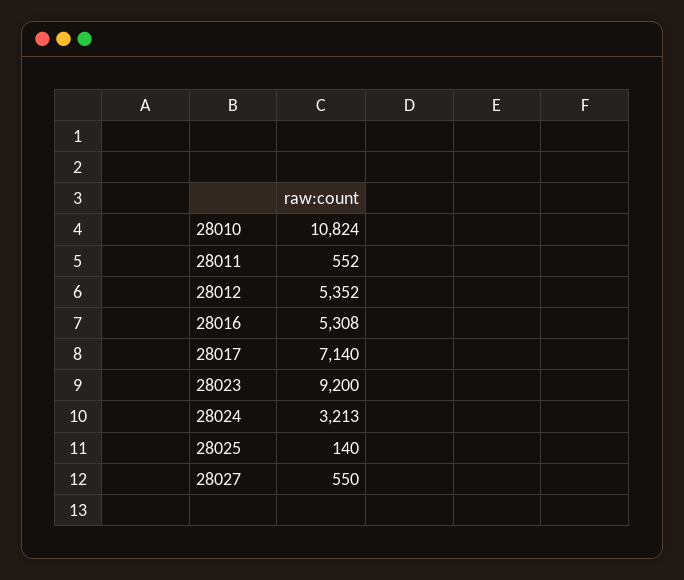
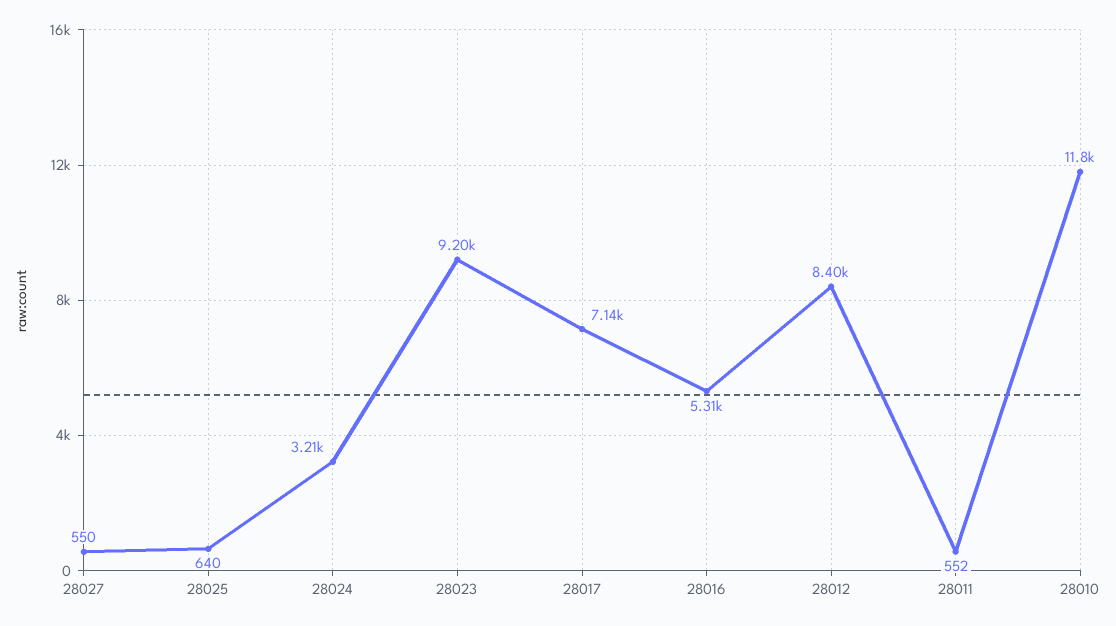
28010: 10824 -> 11800
28012: 5352 -> 8400
28025: 140 -> 640

